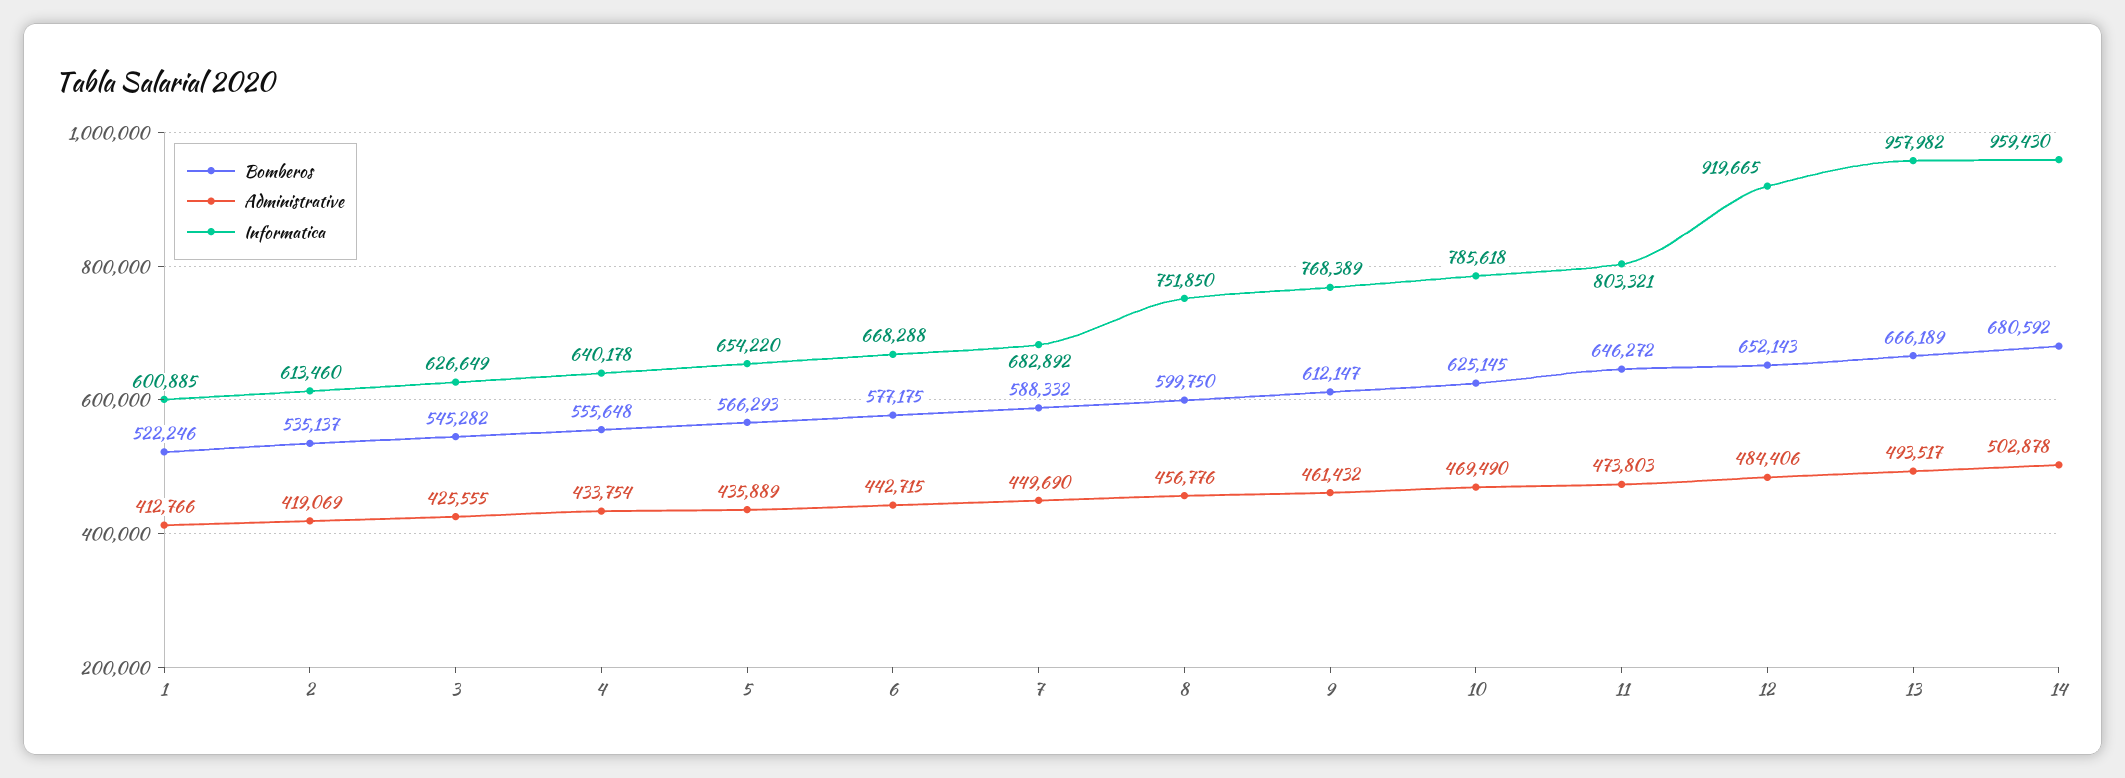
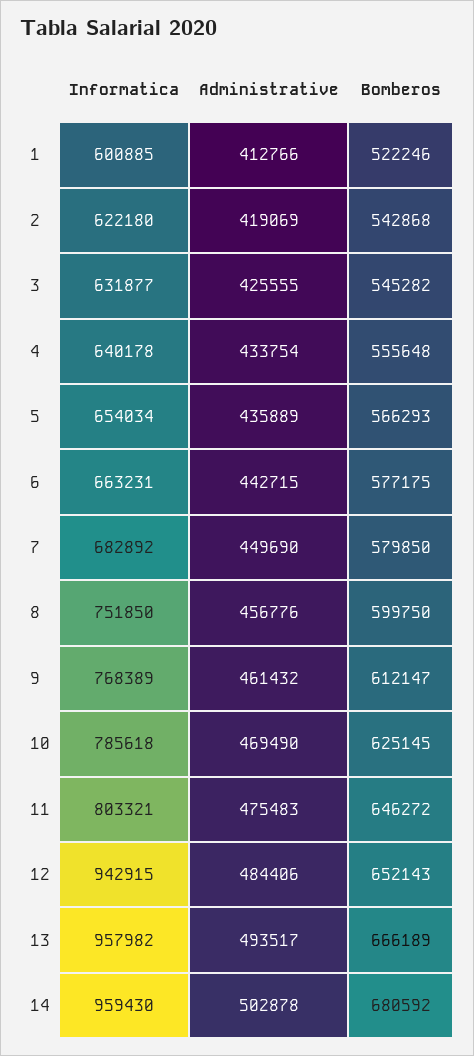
Bomberos, 2: 535137 -> 542868
Informatica, 2: 613460 -> 622180
Informatica, 3: 626649 -> 631877
Informatica, 5: 654220 -> 654034
Informatica, 6: 668288 -> 663231
Bomberos, 7: 588332 -> 579850
Administrative, 11: 473803 -> 475483
Informatica, 12: 919665 -> 942915

